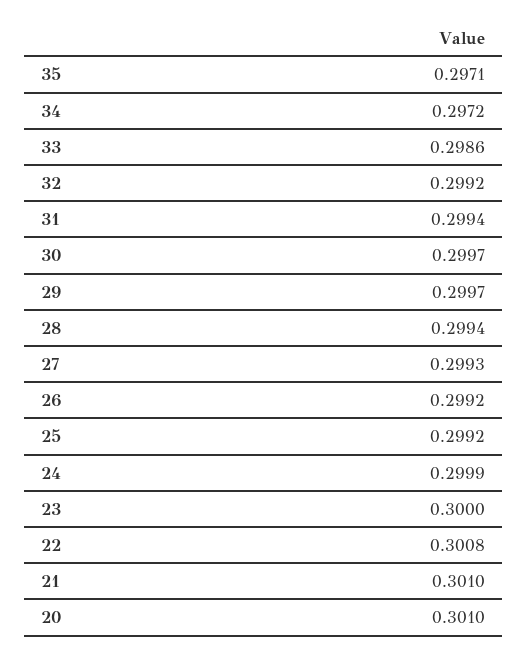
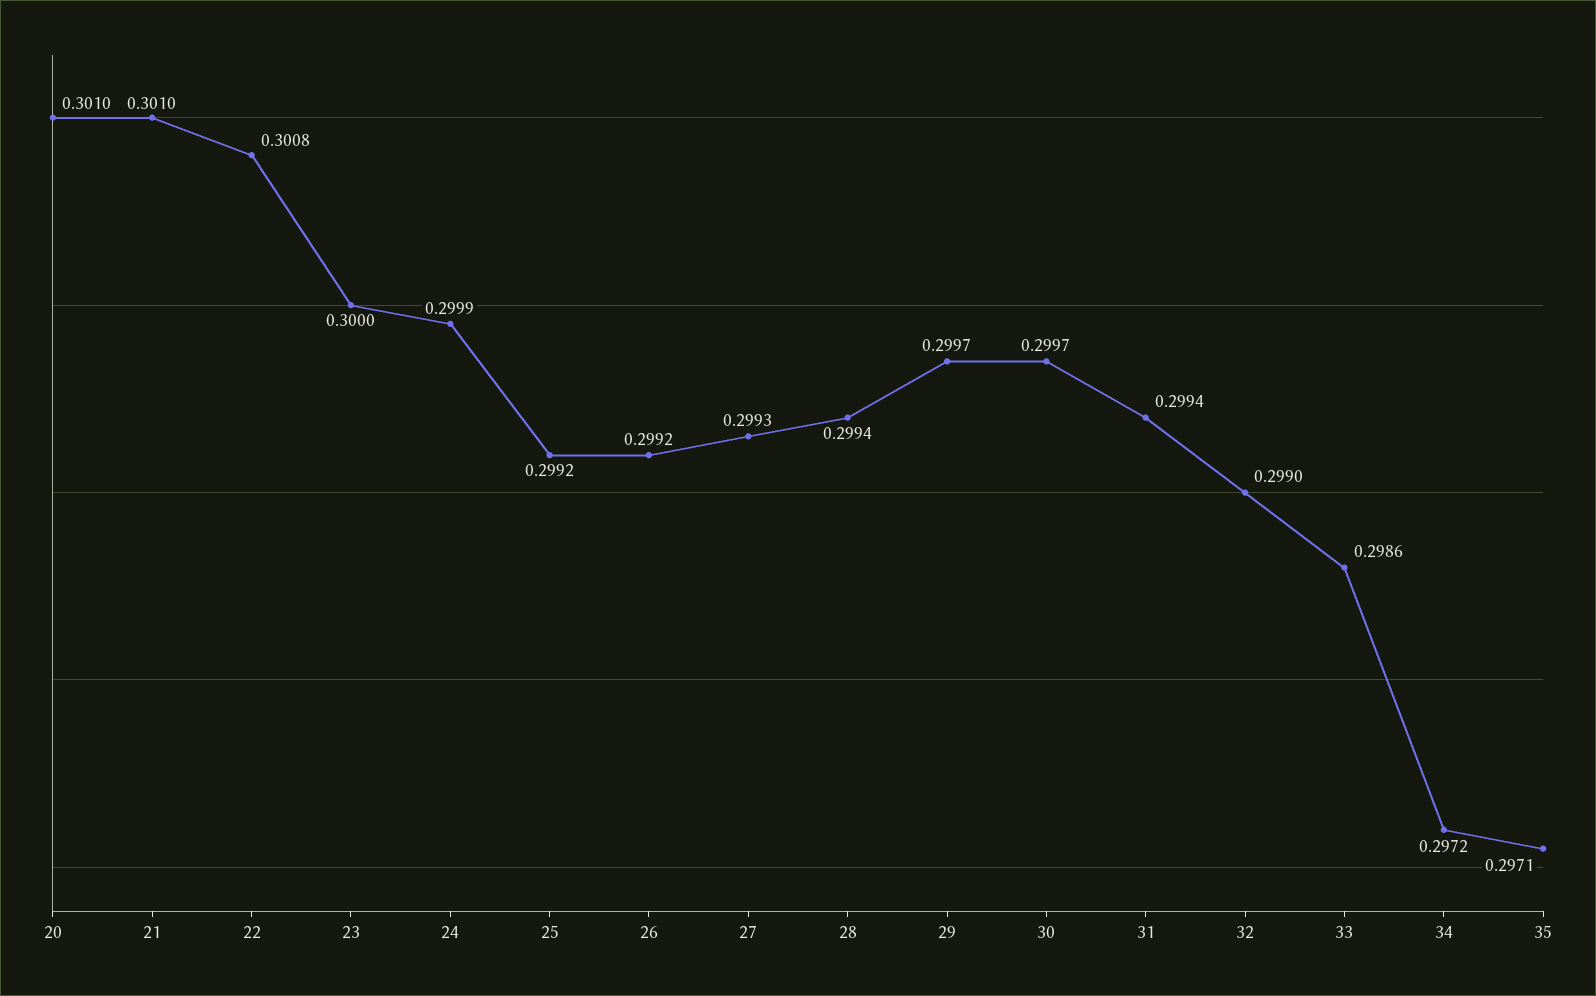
32: 0.2992 -> 0.299

